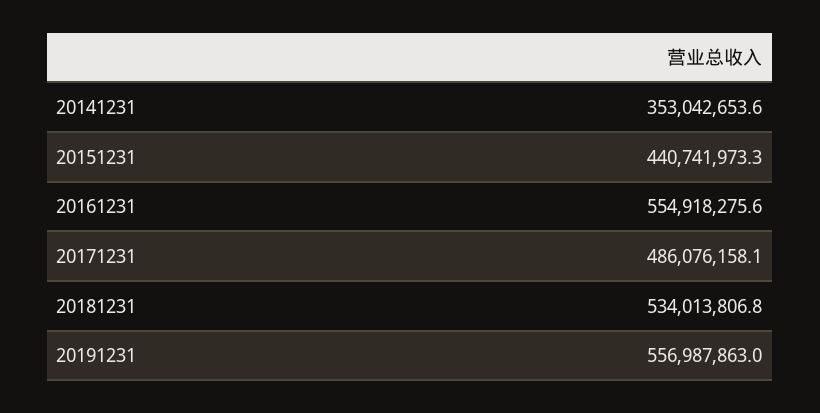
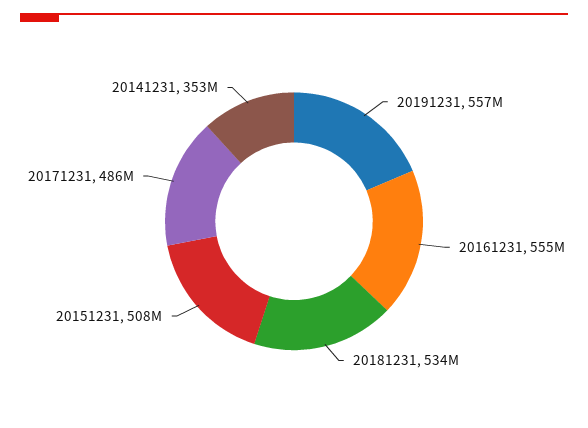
20151231: 440741973.3 -> 508000000

